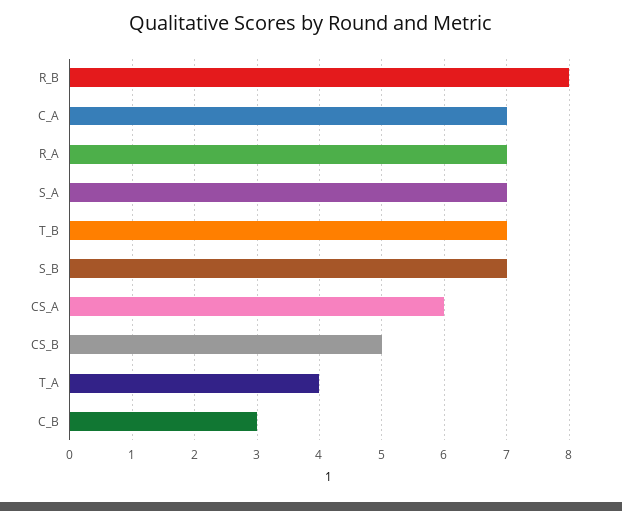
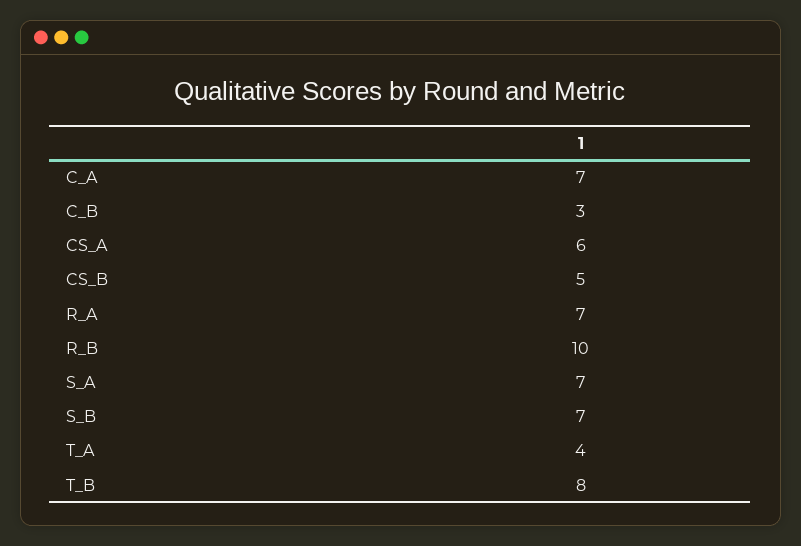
R_B: 8 -> 10
T_B: 7 -> 8

